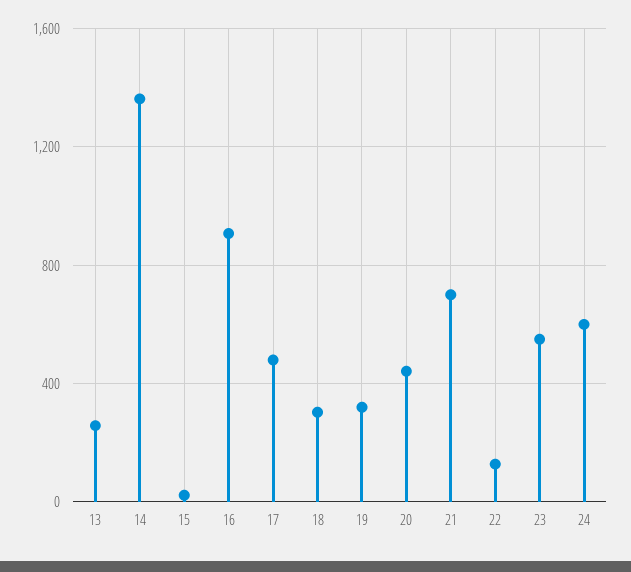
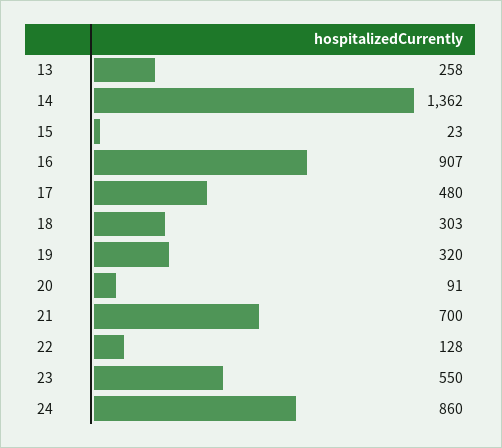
20: 450 -> 91
24: 600 -> 860

